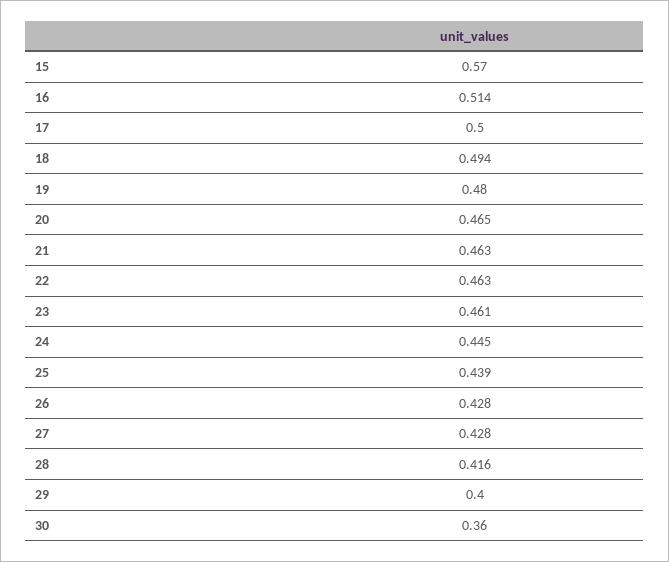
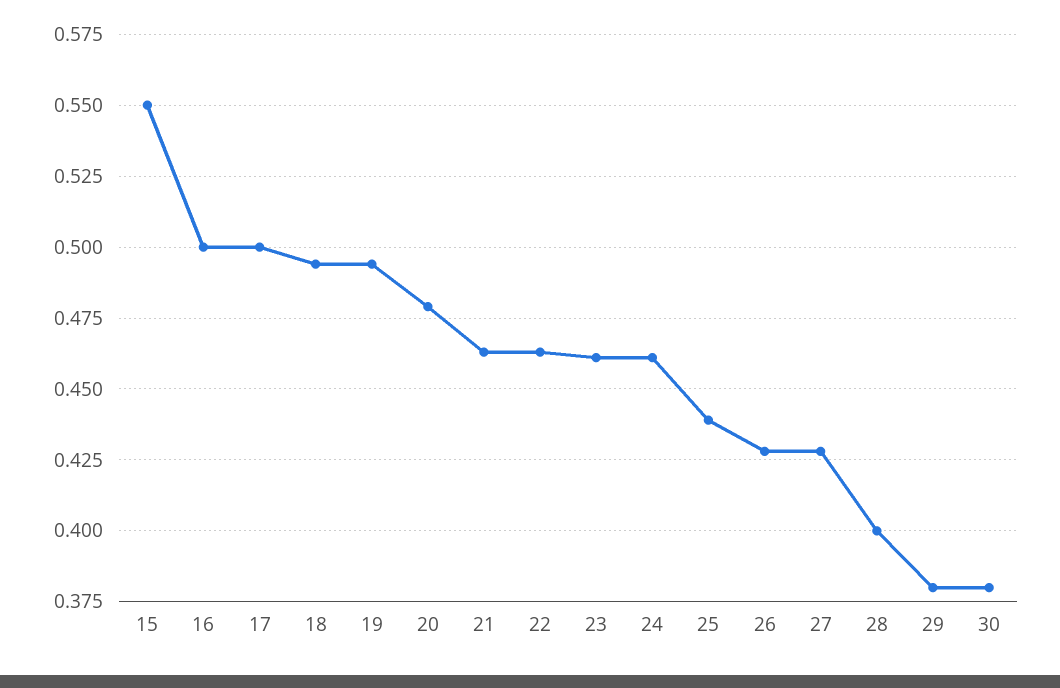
15: 0.57 -> 0.55
16: 0.514 -> 0.5
19: 0.48 -> 0.495
20: 0.465 -> 0.48
24: 0.445 -> 0.46
28: 0.416 -> 0.4
29: 0.4 -> 0.38
30: 0.36 -> 0.38

